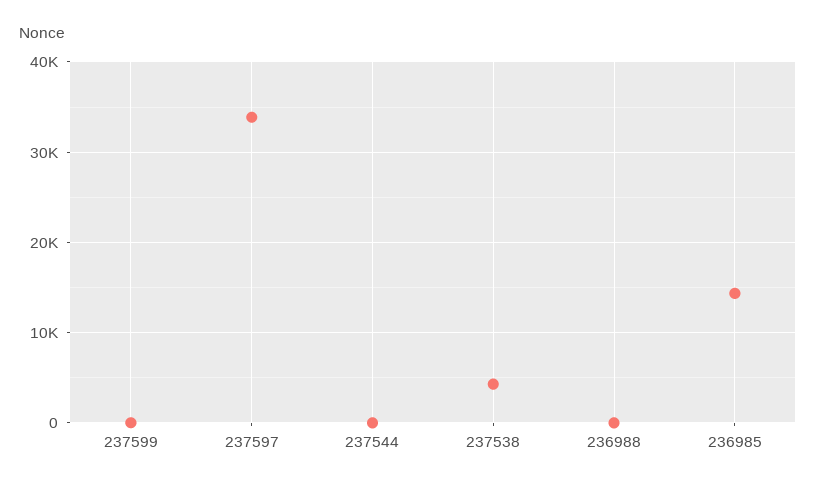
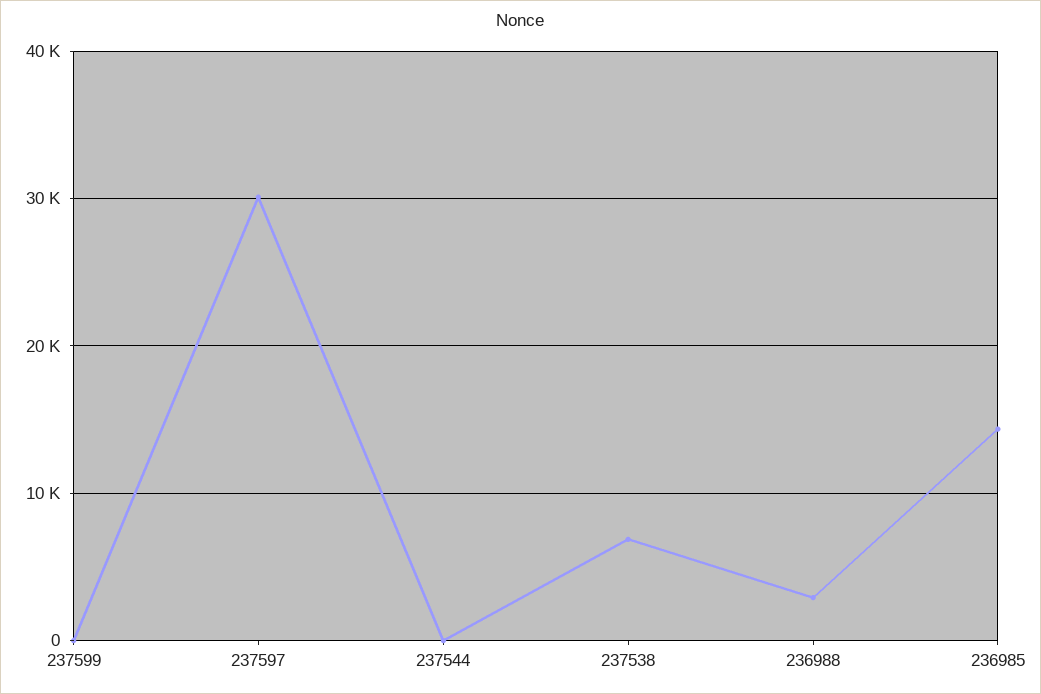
237597: 34000 -> 30000
237538: 4000 -> 7000
236988: 0 -> 3000

